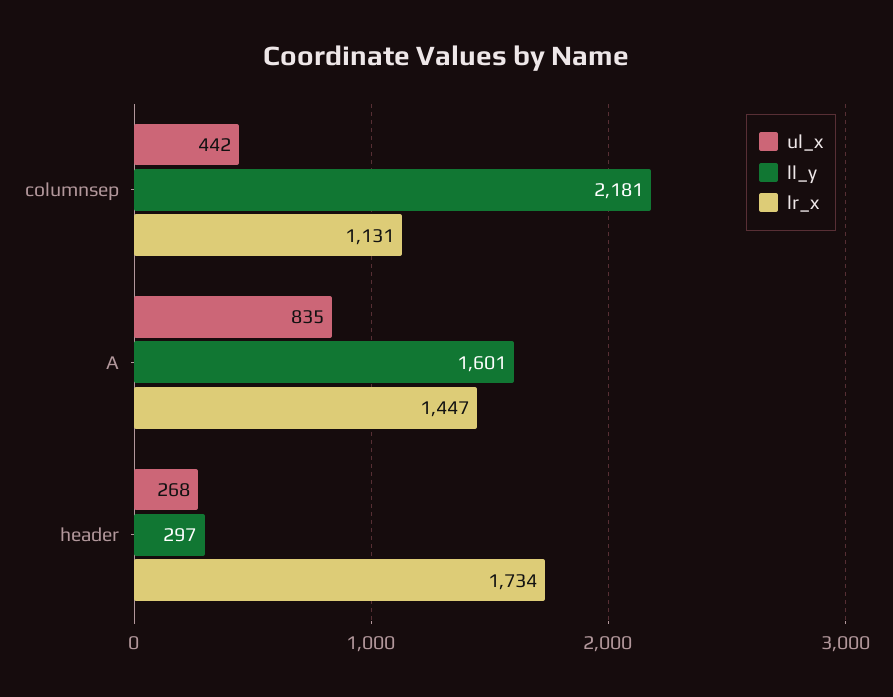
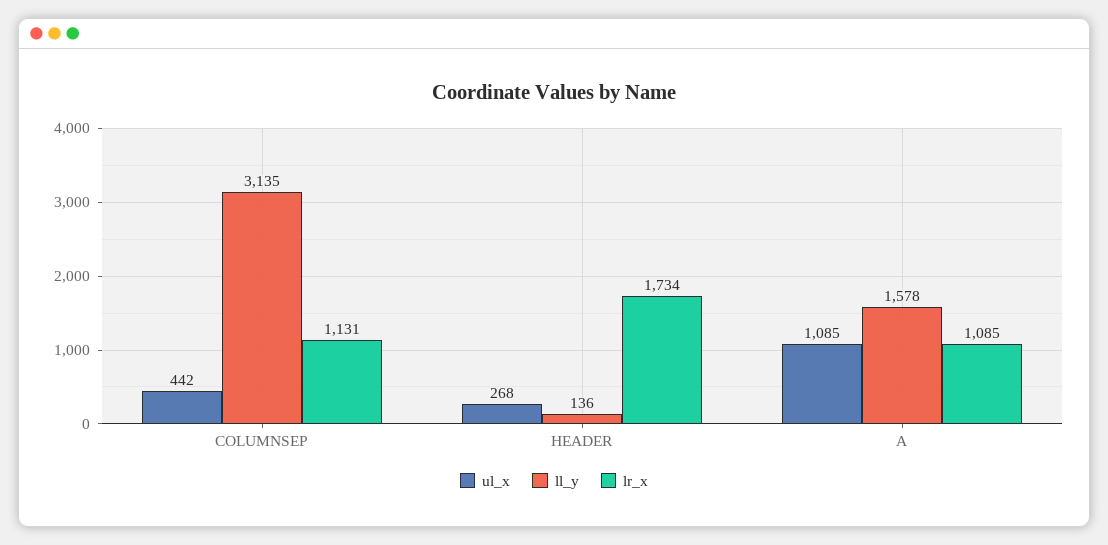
ll_y, columnsep: 2181 -> 3135
ul_x, A: 835 -> 1085
ll_y, A: 1601 -> 1578
lr_x, A: 1447 -> 1085
ll_y, header: 297 -> 136

